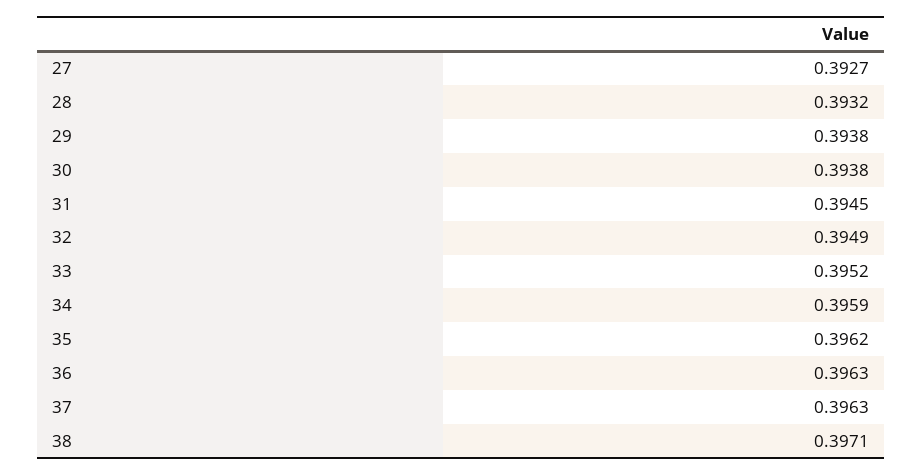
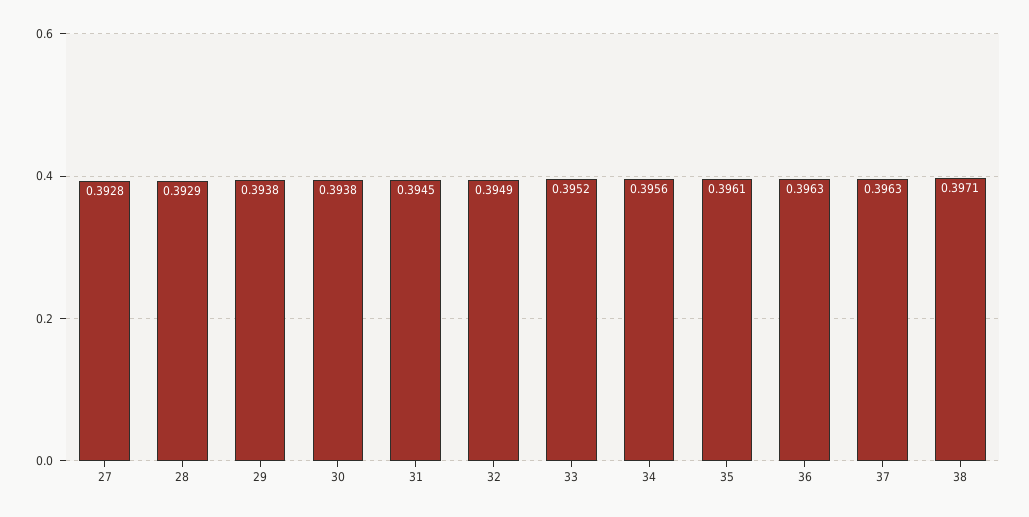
27: 0.3927 -> 0.3928
28: 0.3932 -> 0.3929
34: 0.3959 -> 0.3956
35: 0.3962 -> 0.3961

